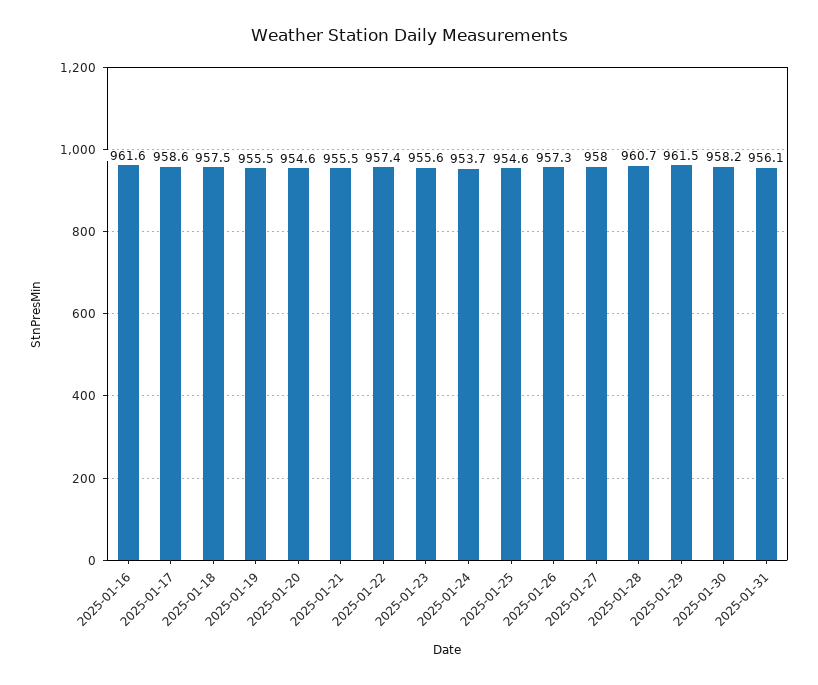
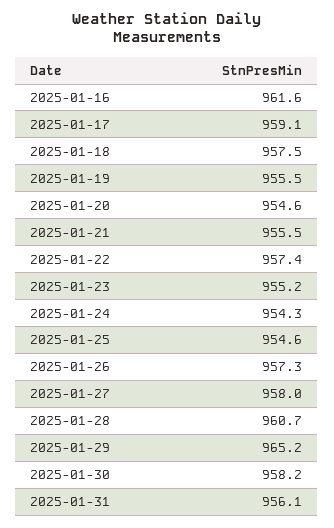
2025-01-17: 958.6 -> 959.1
2025-01-23: 955.6 -> 955.2
2025-01-24: 953.7 -> 954.3
2025-01-29: 961.5 -> 965.2

